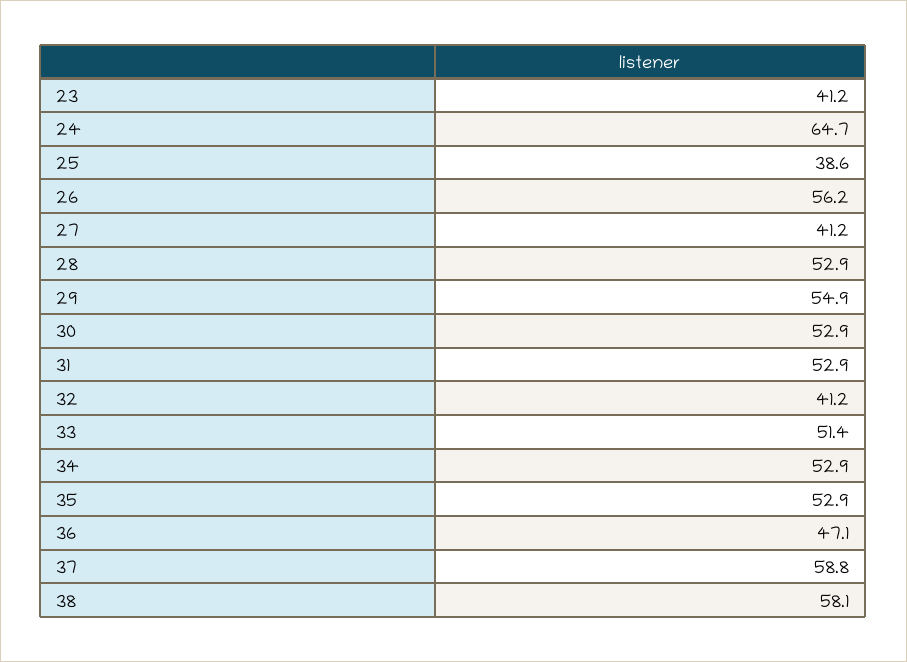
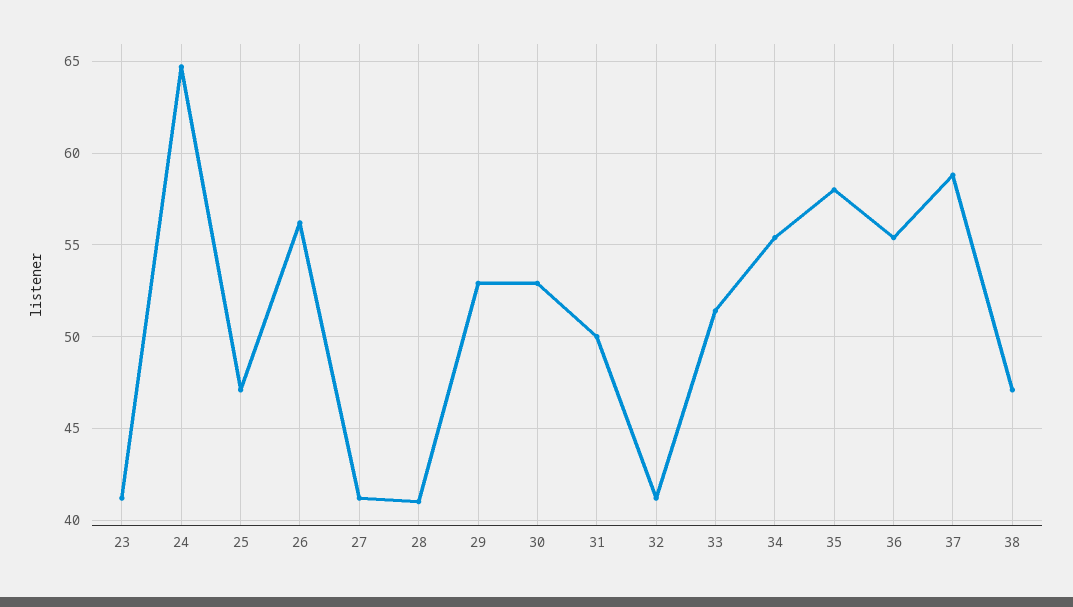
25: 38.6 -> 47
28: 52.9 -> 41
29: 54.9 -> 53
31: 52.9 -> 50
34: 52.9 -> 55.5
35: 52.9 -> 58
36: 47.1 -> 55.5
38: 58.1 -> 47

